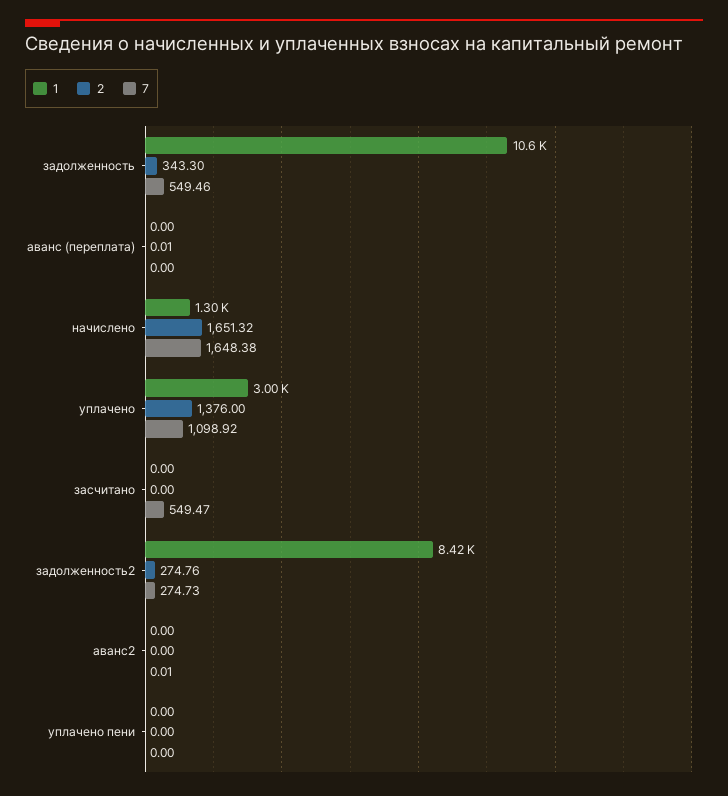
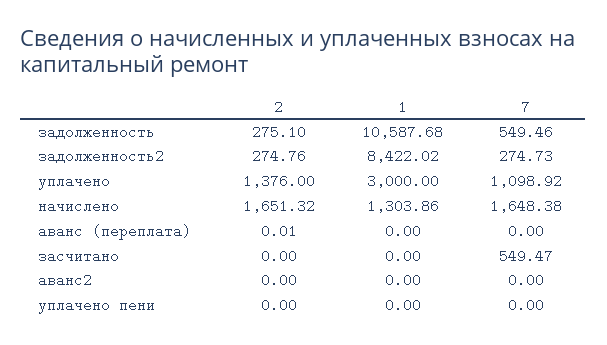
2, задолженность: 343.3 -> 275.1
7, аванс2: 0.01 -> 0

